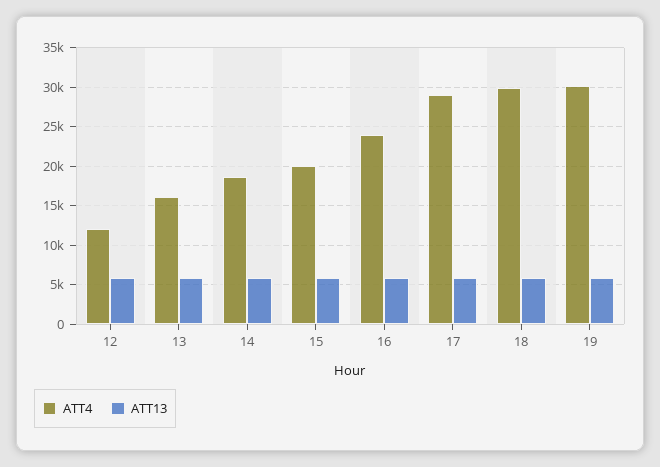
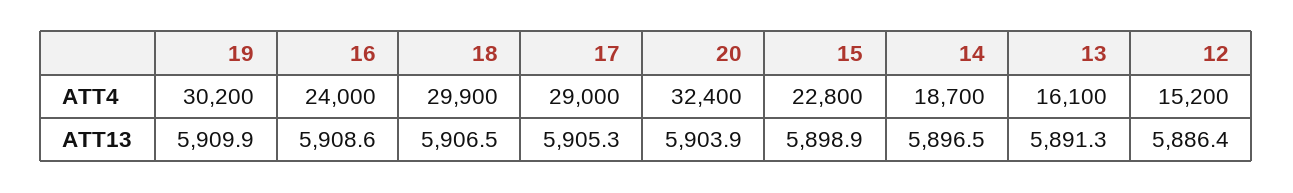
ATT4, 12: 12000 -> 15200
ATT4, 15: 20000 -> 22800
ATT4, 20: none -> 32400
ATT13, 20: none -> 5903.9

